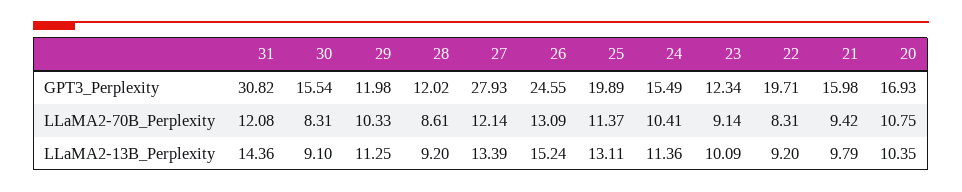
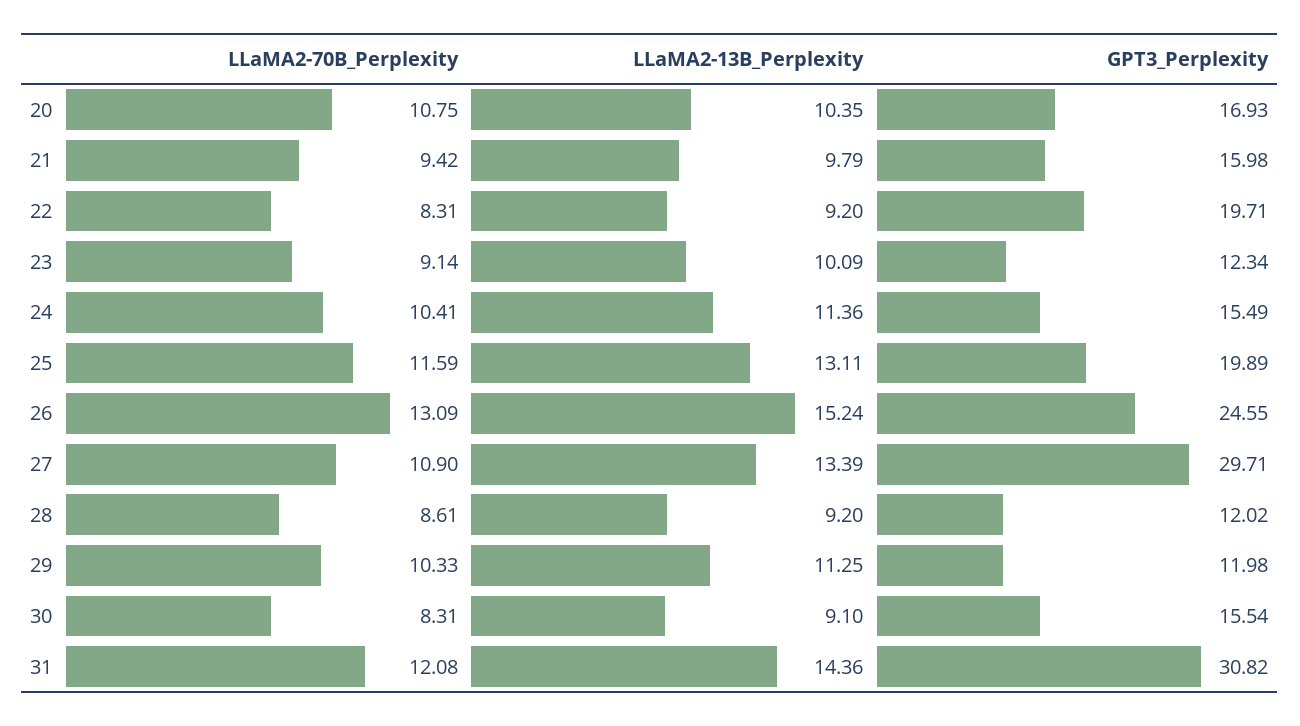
27, GPT3_Perplexity: 27.93 -> 29.71
27, LLaMA2-70B_Perplexity: 12.14 -> 10.9
25, LLaMA2-70B_Perplexity: 11.37 -> 11.59

